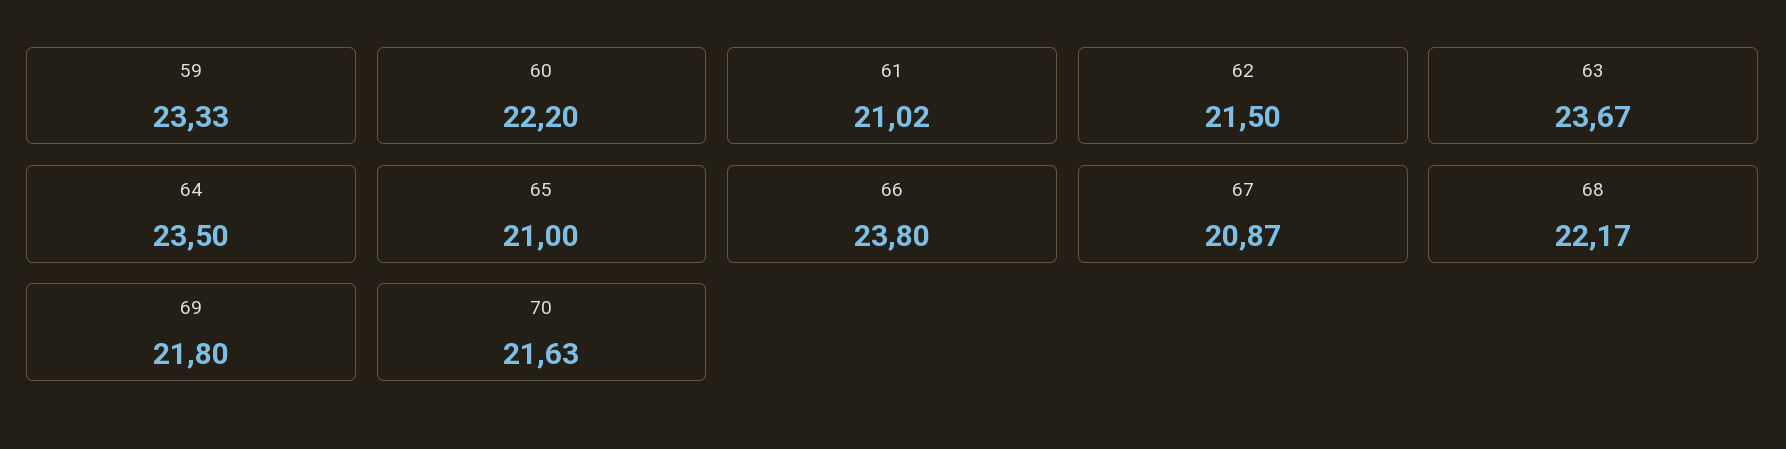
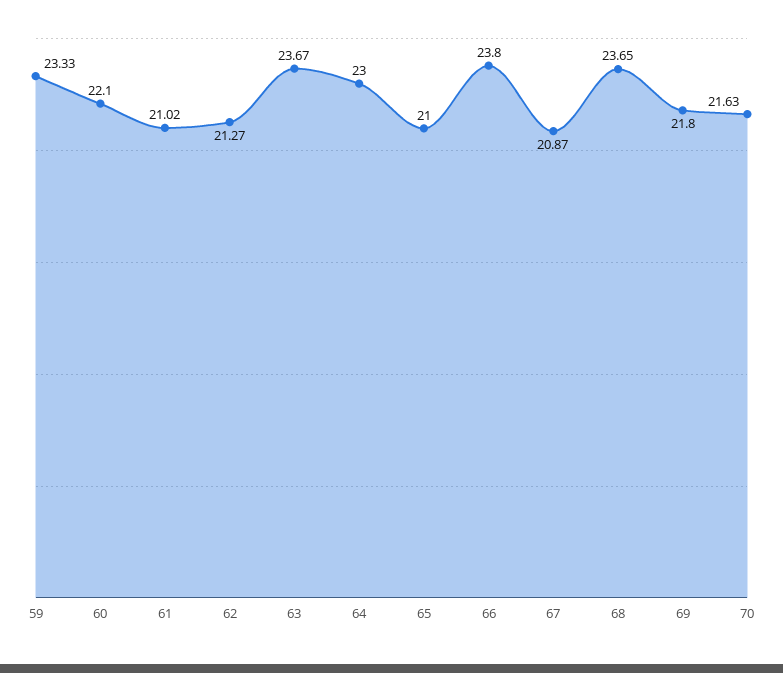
60: 22.2 -> 22.1
62: 21.5 -> 21.27
64: 23.5 -> 23
68: 22.17 -> 23.65

